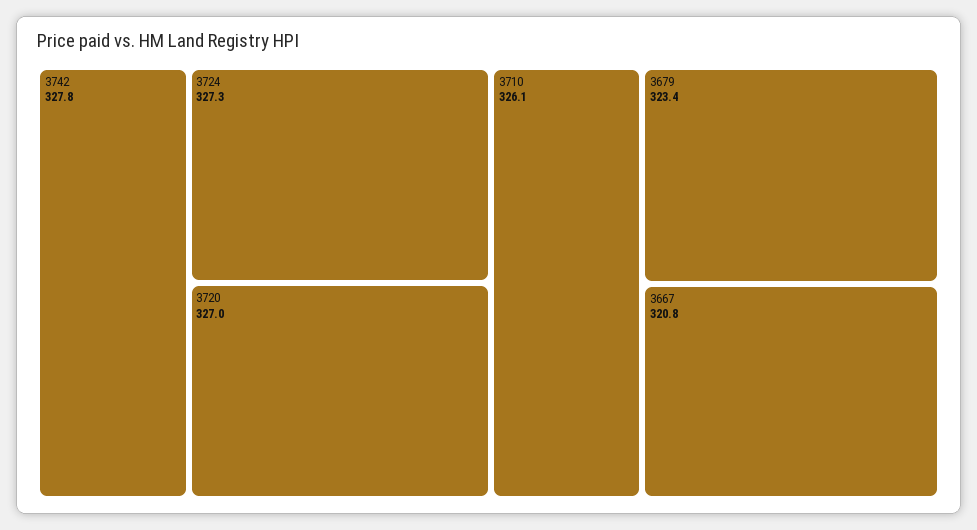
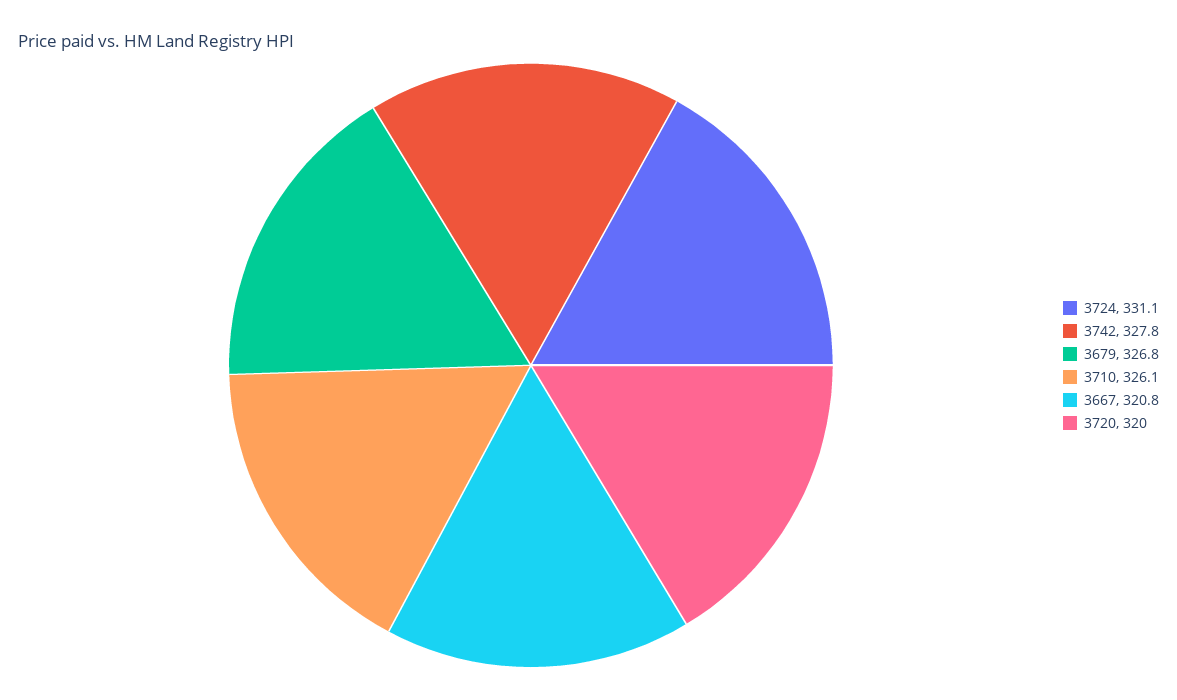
3724: 327.3 -> 331.1
3720: 327 -> 320
3679: 323.4 -> 326.8

